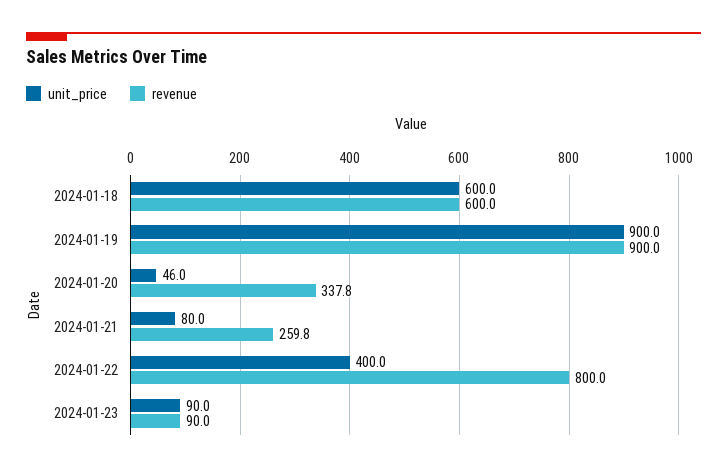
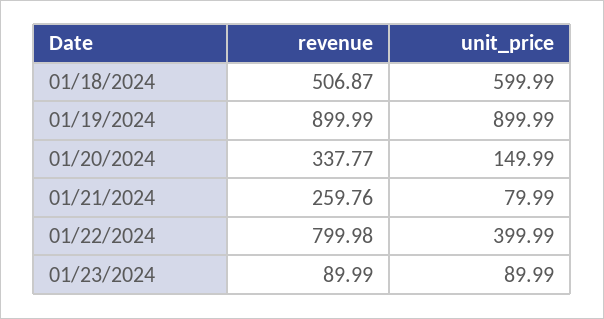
revenue, 2024-01-18: 600 -> 506.87
unit_price, 2024-01-20: 46 -> 149.99

